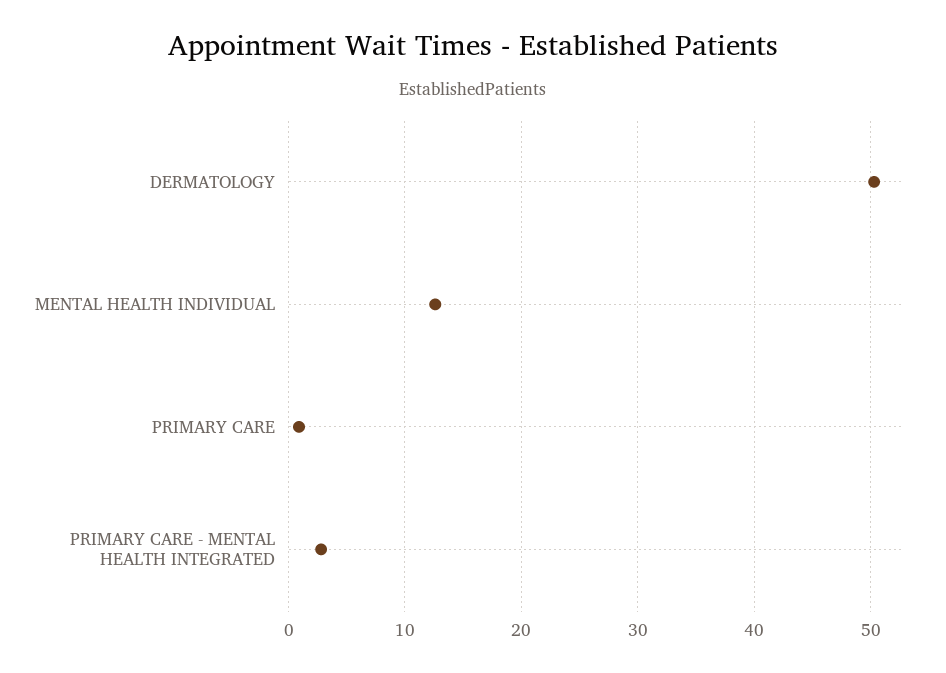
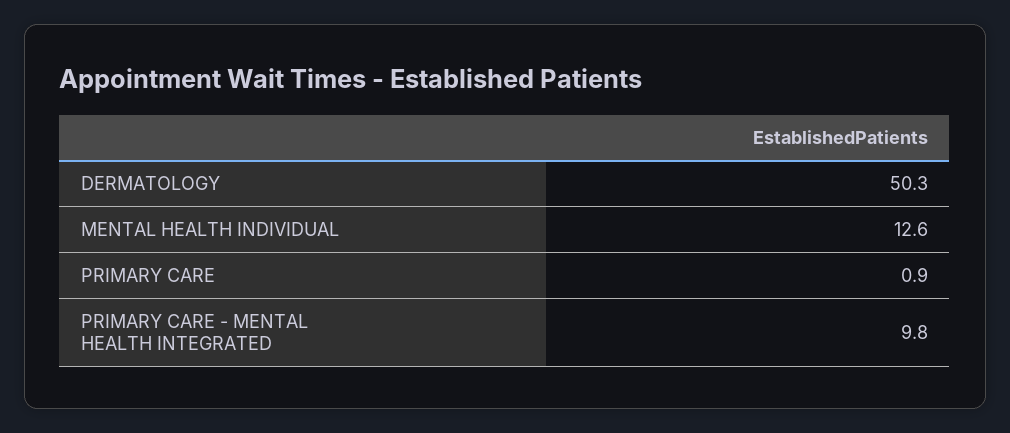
PRIMARY CARE - MENTAL HEALTH INTEGRATED: 3 -> 9.8

